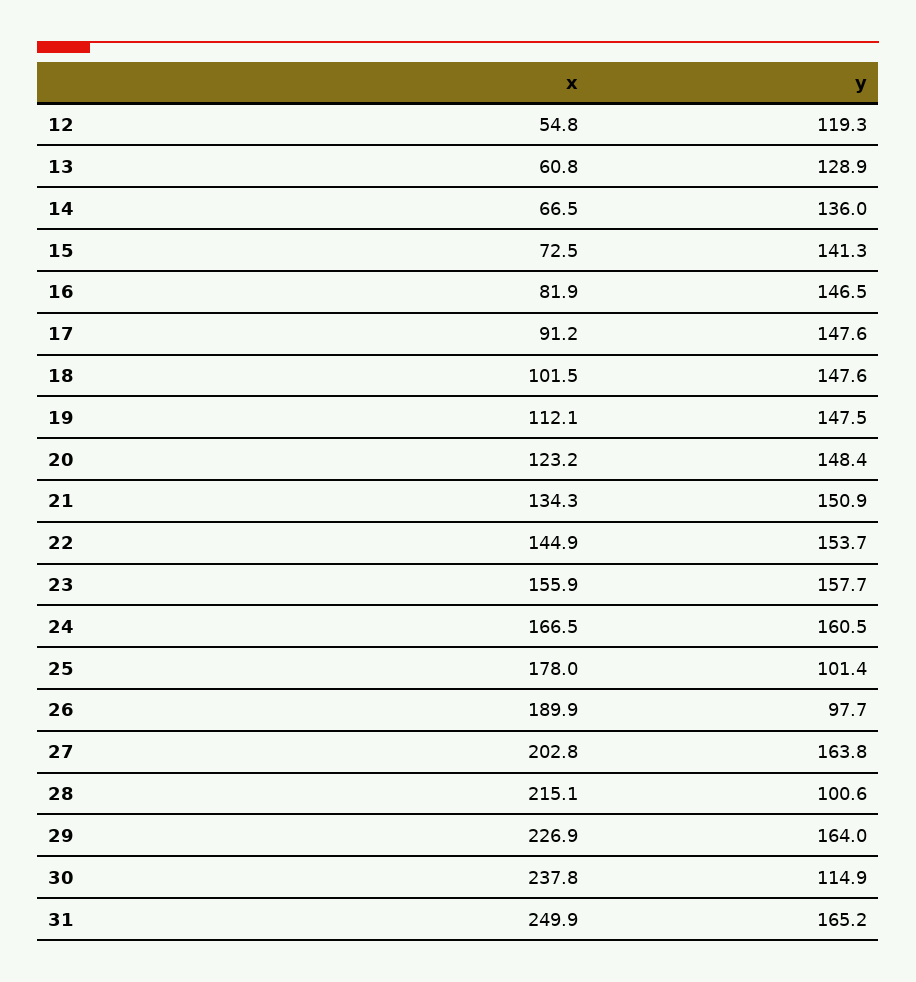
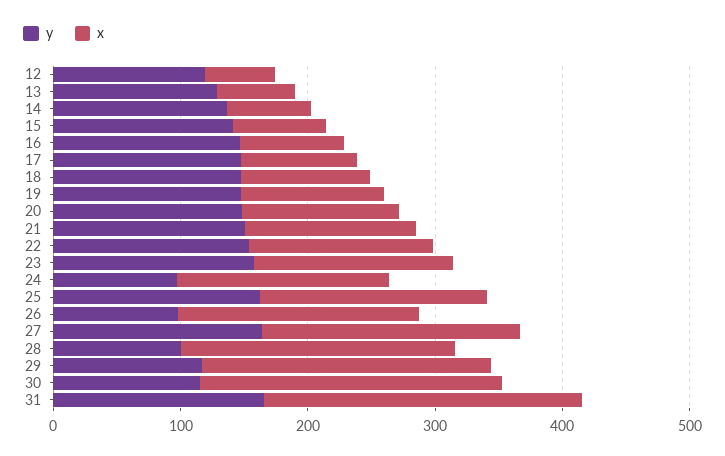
y, 24: 160.5 -> 100
y, 25: 101.4 -> 160
y, 29: 164 -> 120

